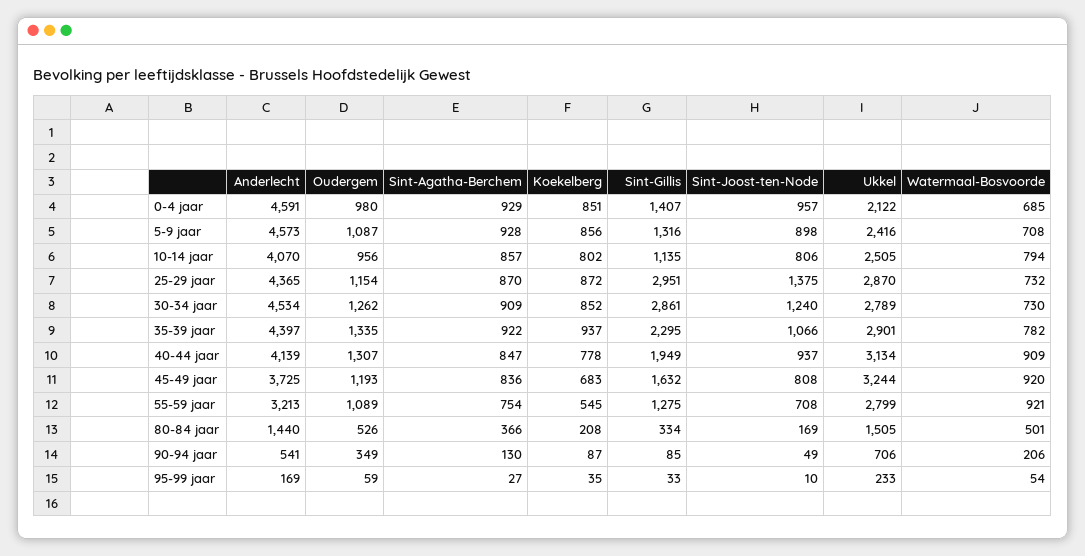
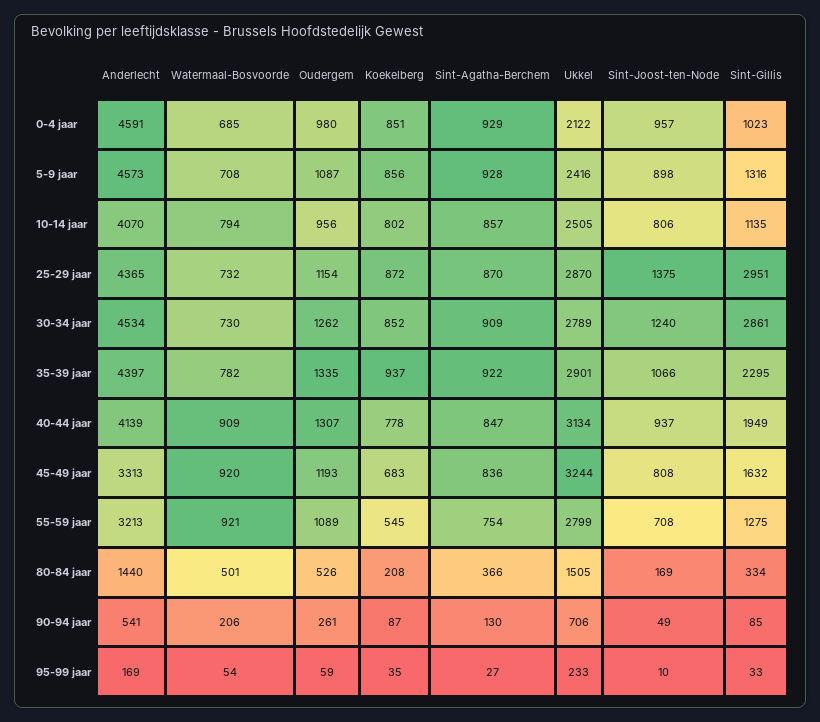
Sint-Gillis, 0-4 jaar: 1407 -> 1023
Anderlecht, 45-49 jaar: 3725 -> 3313
Oudergem, 90-94 jaar: 349 -> 261

